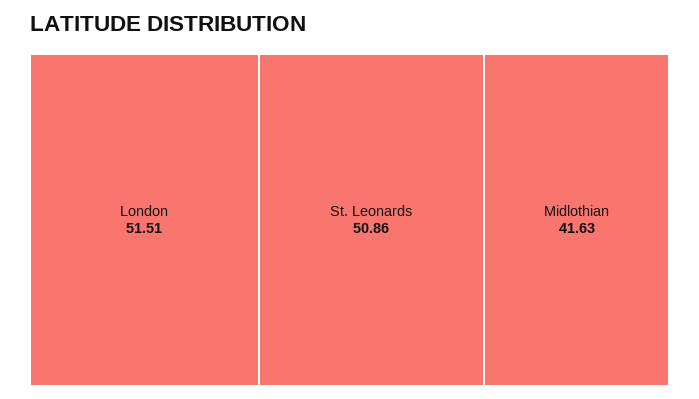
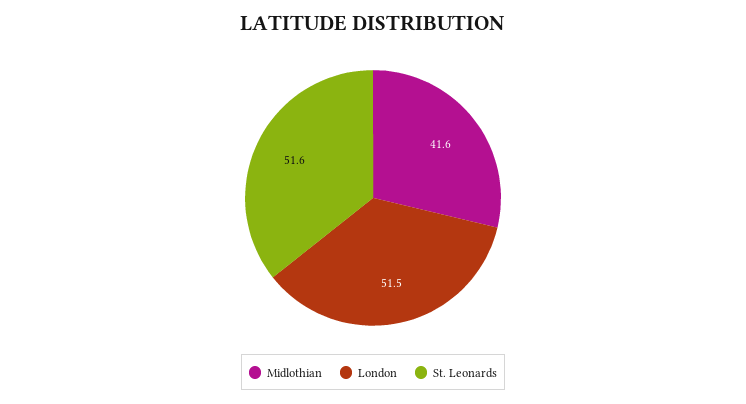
St. Leonards: 50.86 -> 51.6

